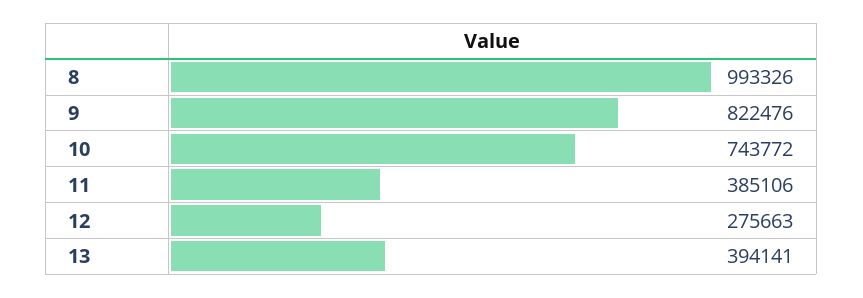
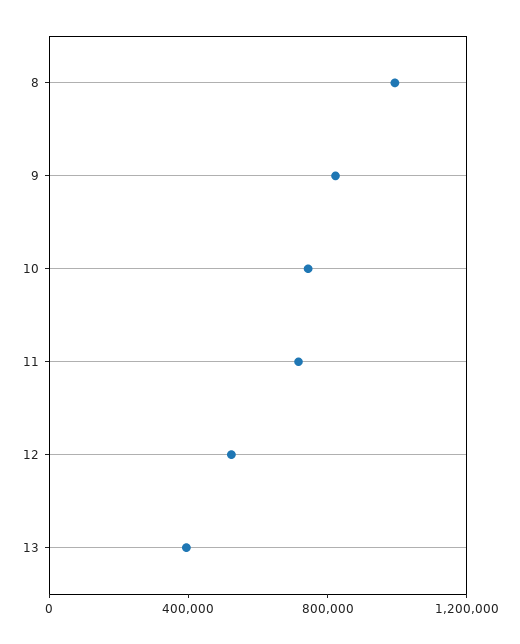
11: 385106 -> 700000
12: 275663 -> 500000

